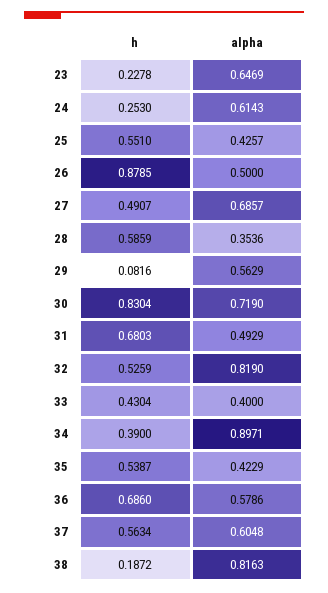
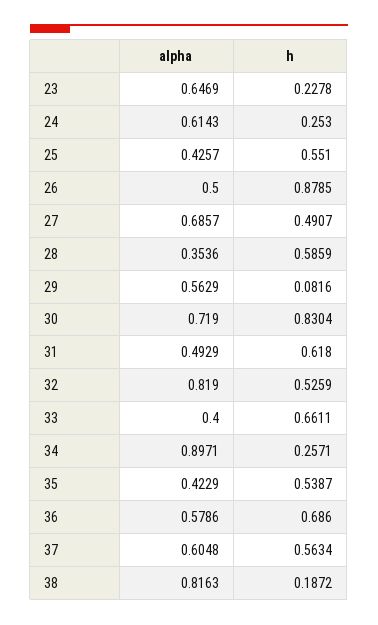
h, 31: 0.6803 -> 0.618
h, 33: 0.4304 -> 0.6611
h, 34: 0.39 -> 0.2571

